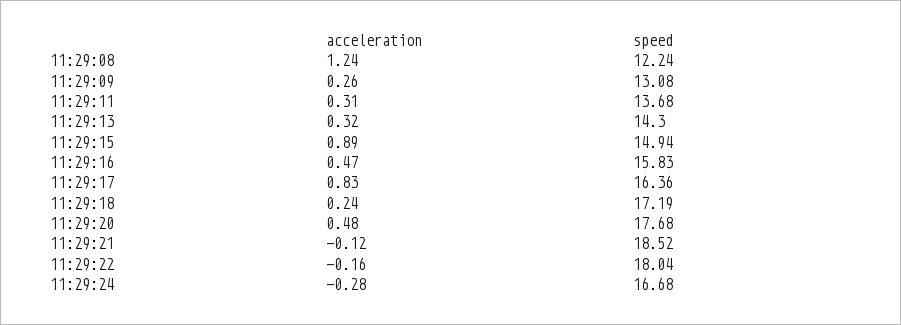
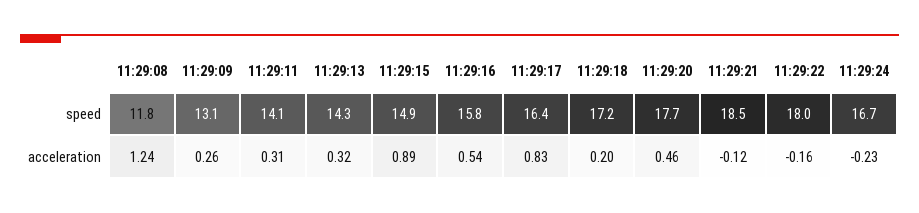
speed, 11:29:08: 12.24 -> 11.8
speed, 11:29:11: 13.68 -> 14.1
acceleration, 11:29:16: 0.47 -> 0.54
acceleration, 11:29:18: 0.24 -> 0.2
acceleration, 11:29:20: 0.48 -> 0.46
acceleration, 11:29:24: -0.28 -> -0.23

